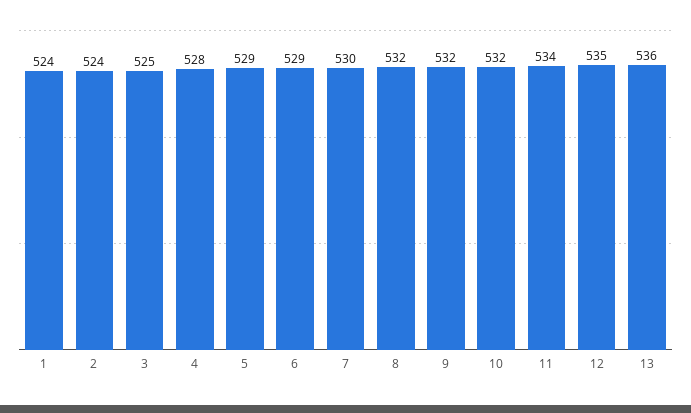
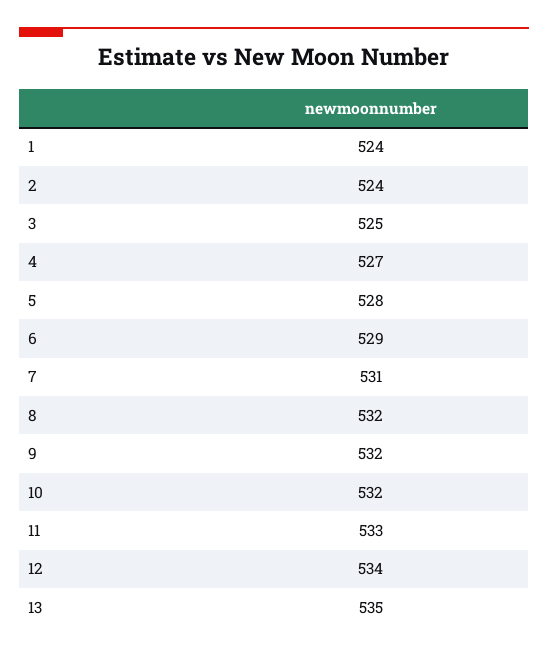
4: 528 -> 527
5: 529 -> 528
7: 530 -> 531
11: 534 -> 533
12: 535 -> 534
13: 536 -> 535

